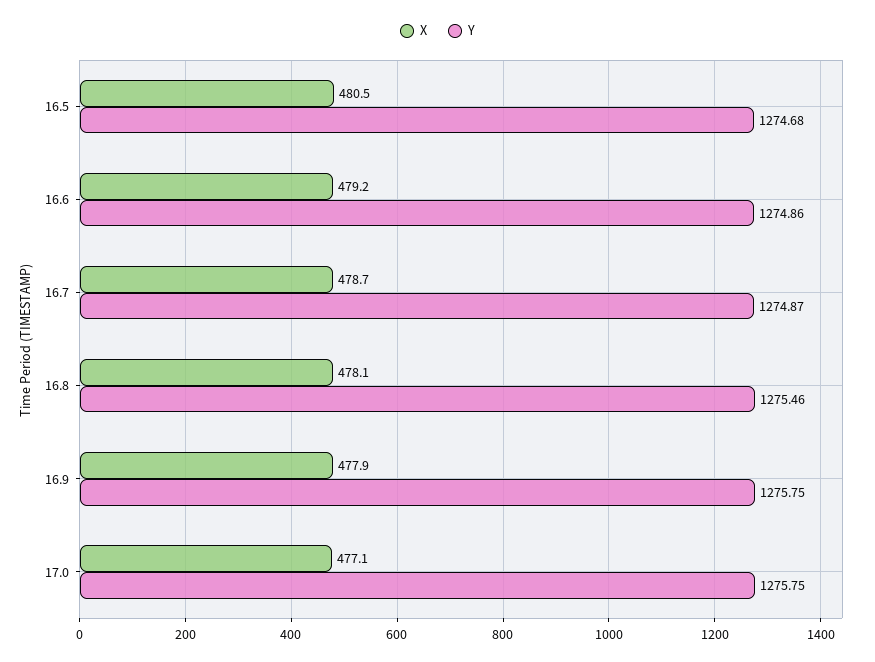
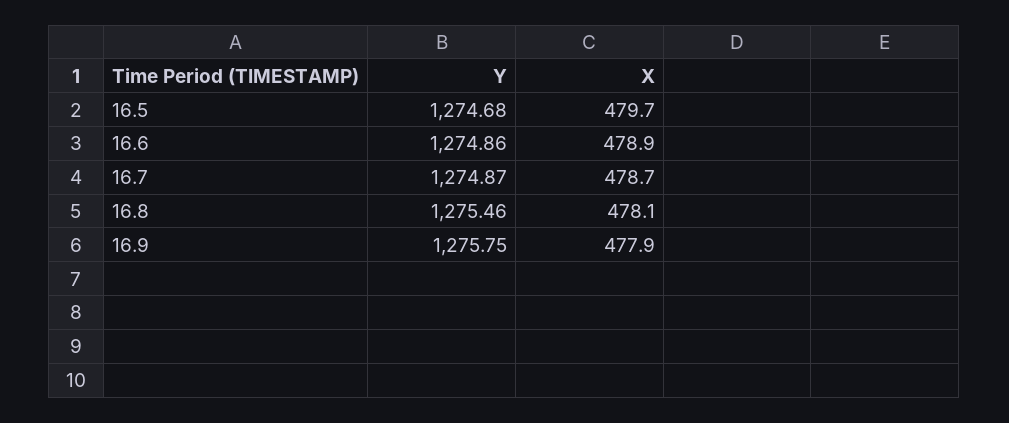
X, 16.5: 480.5 -> 479.7
X, 16.6: 479.2 -> 478.9
X, 17.0: 477.1 -> none
Y, 17.0: 1275.75 -> none

